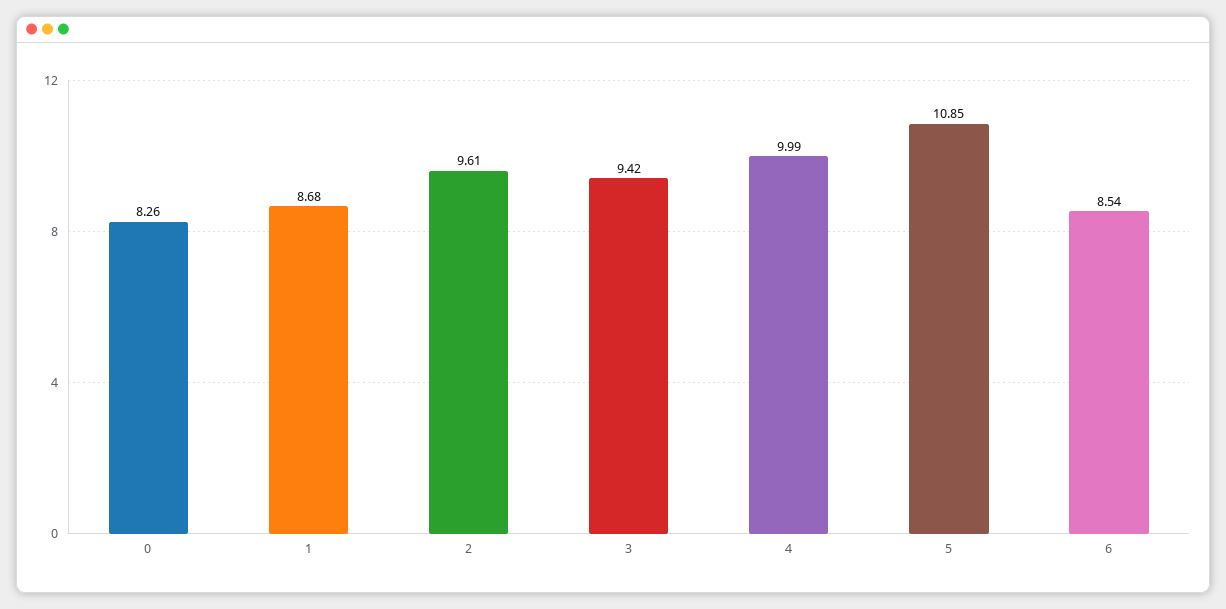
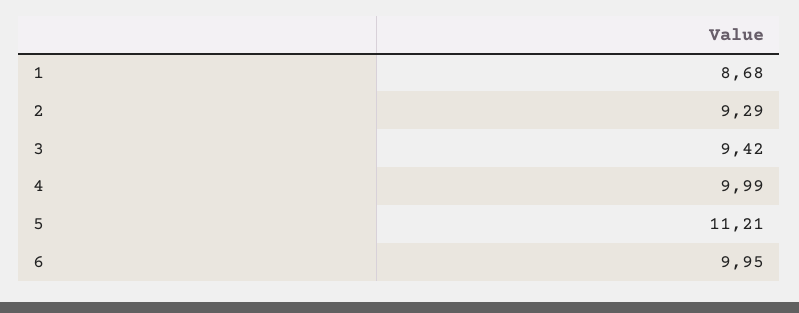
0: 8.26 -> none
2: 9.61 -> 9.29
5: 10.85 -> 11.21
6: 8.54 -> 9.95

